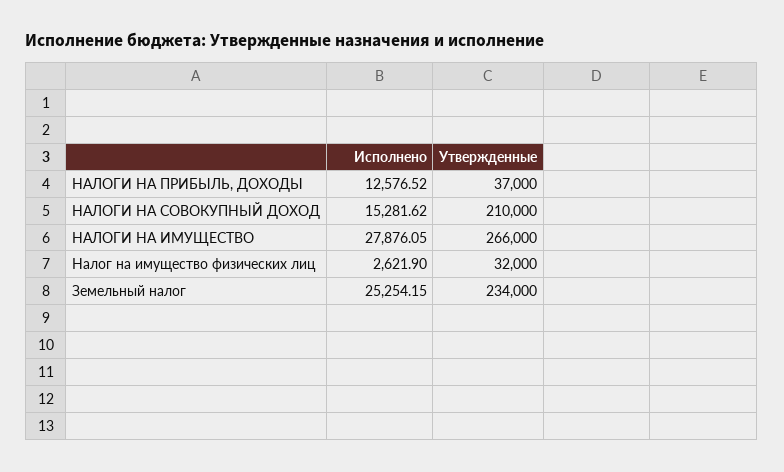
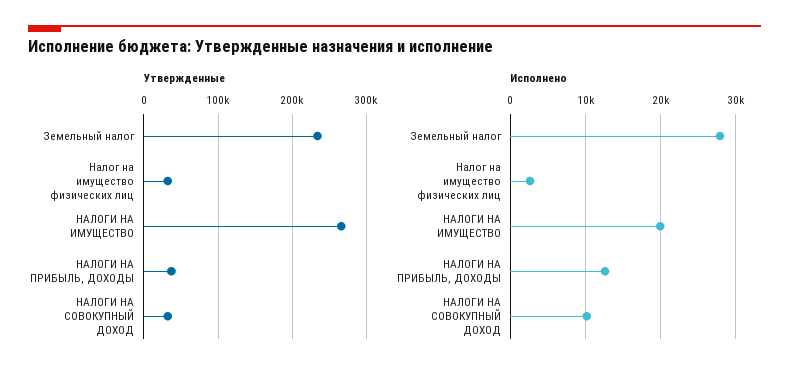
Исполнено, НАЛОГИ НА СОВОКУПНЫЙ ДОХОД: 15281.62 -> 10000
Утвержденные, НАЛОГИ НА СОВОКУПНЫЙ ДОХОД: 210000 -> 30000
Исполнено, НАЛОГИ НА ИМУЩЕСТВО: 27876.05 -> 20000
Исполнено, Земельный налог: 25254.15 -> 28000

